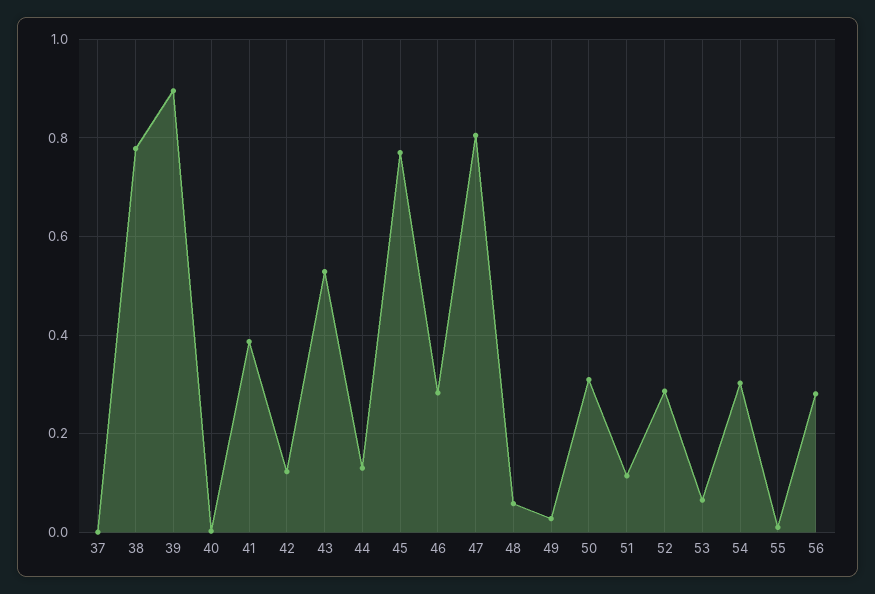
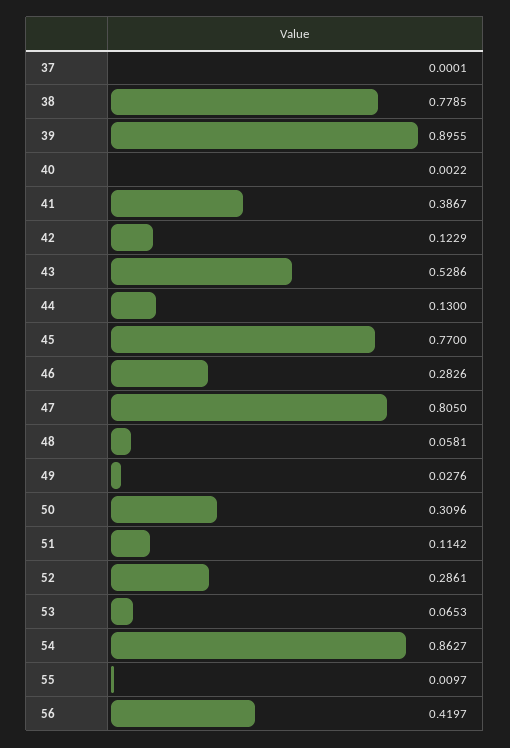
54: 0.3 -> 0.8627
56: 0.28 -> 0.4197

